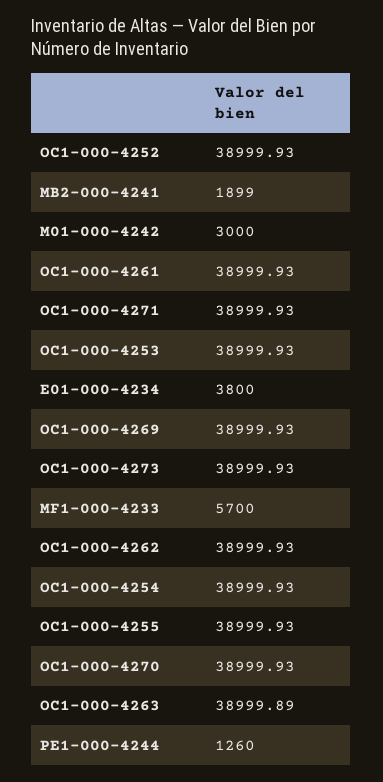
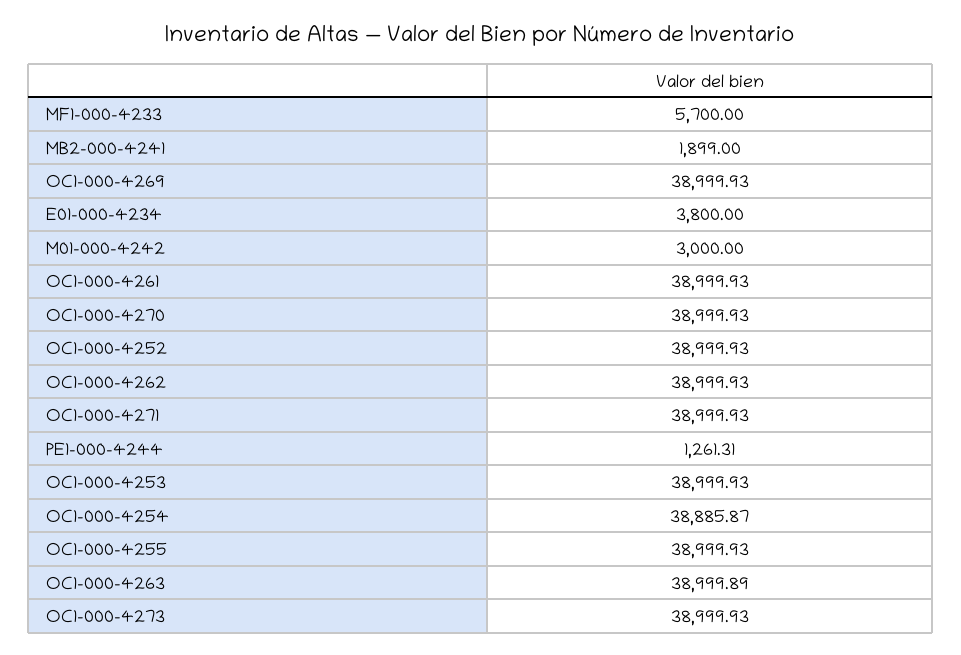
OC1-000-4254: 38999.93 -> 38885.87
PE1-000-4244: 1260 -> 1261.31

